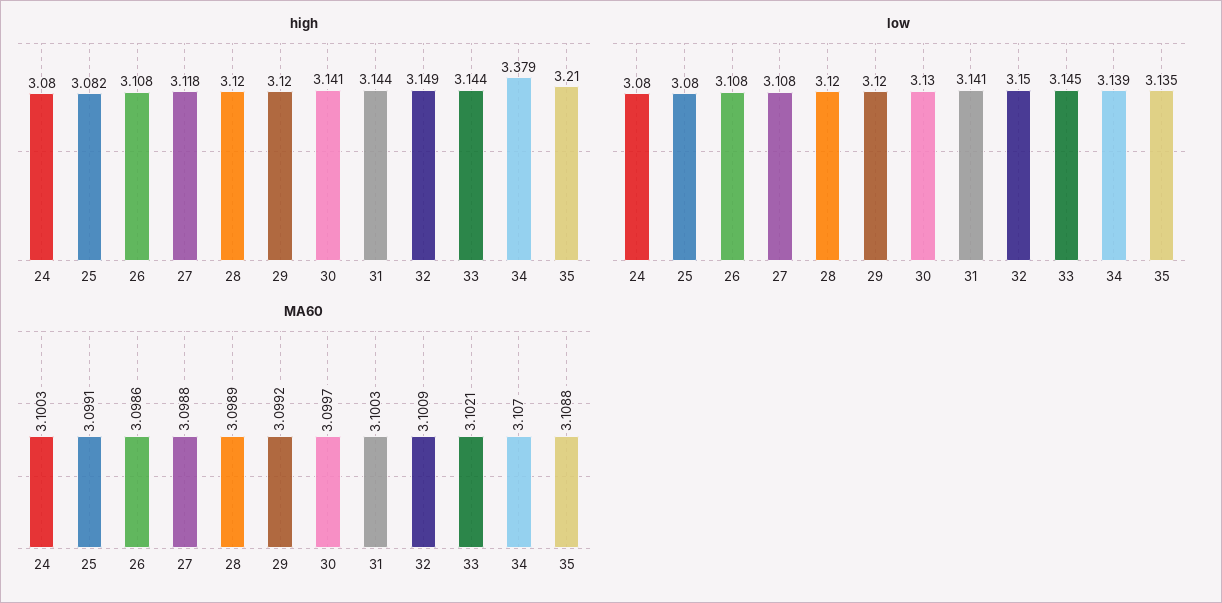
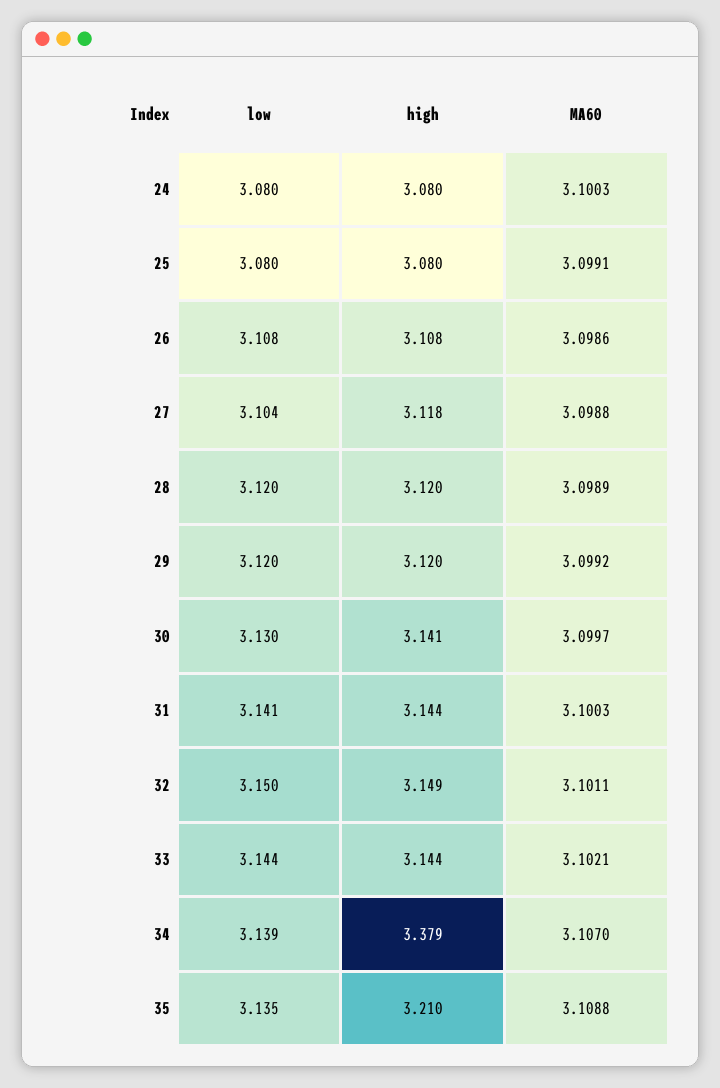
high, 25: 3.082 -> 3.08
low, 27: 3.108 -> 3.104
low, 33: 3.145 -> 3.144
MA60, 32: 3.1009 -> 3.1011

